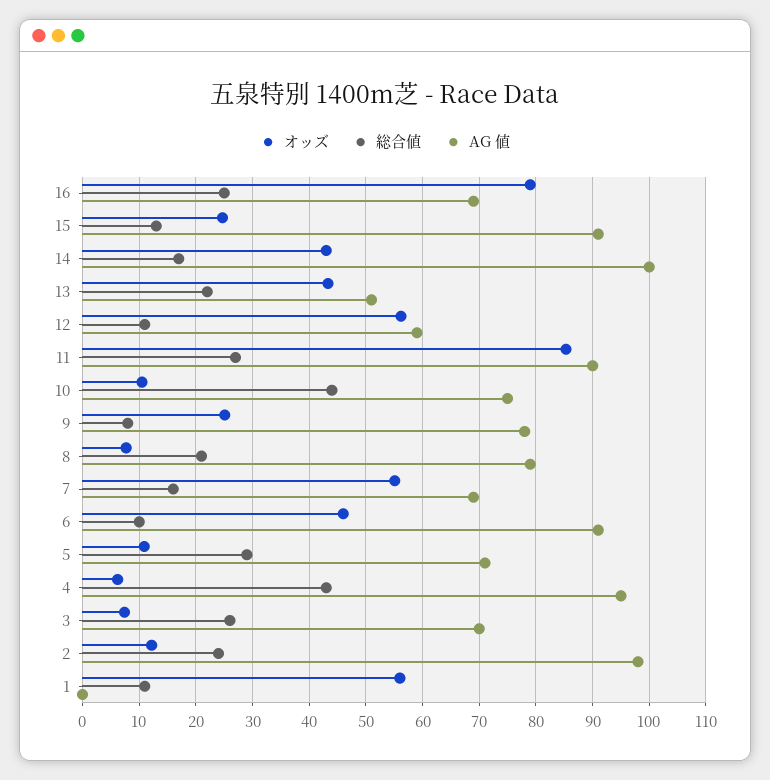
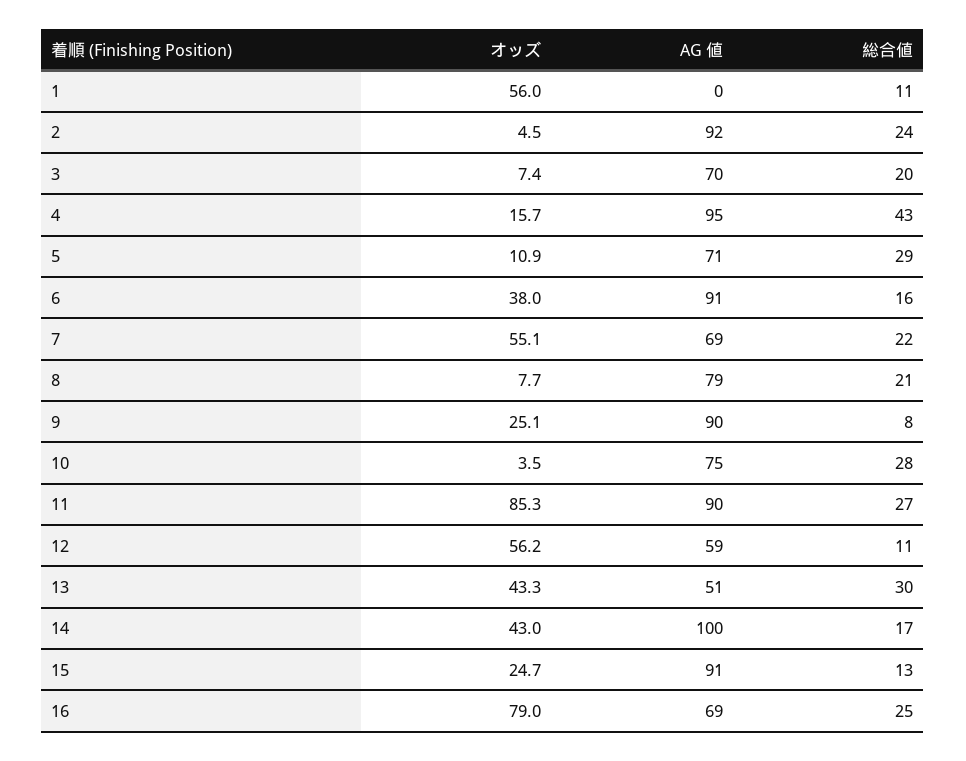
総合値, 13: 22 -> 30
オッズ, 10: 10 -> 3.5
総合値, 10: 44 -> 28
AG 値, 9: 78 -> 90
総合値, 7: 16 -> 22
オッズ, 6: 46 -> 38
総合値, 6: 10 -> 16
オッズ, 4: 6 -> 15.7
総合値, 3: 26 -> 20
オッズ, 2: 12 -> 4.5
AG 値, 2: 98 -> 92

